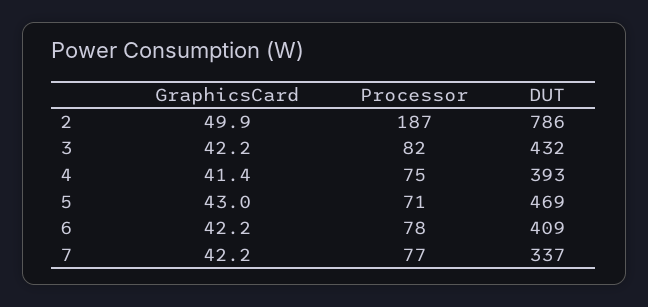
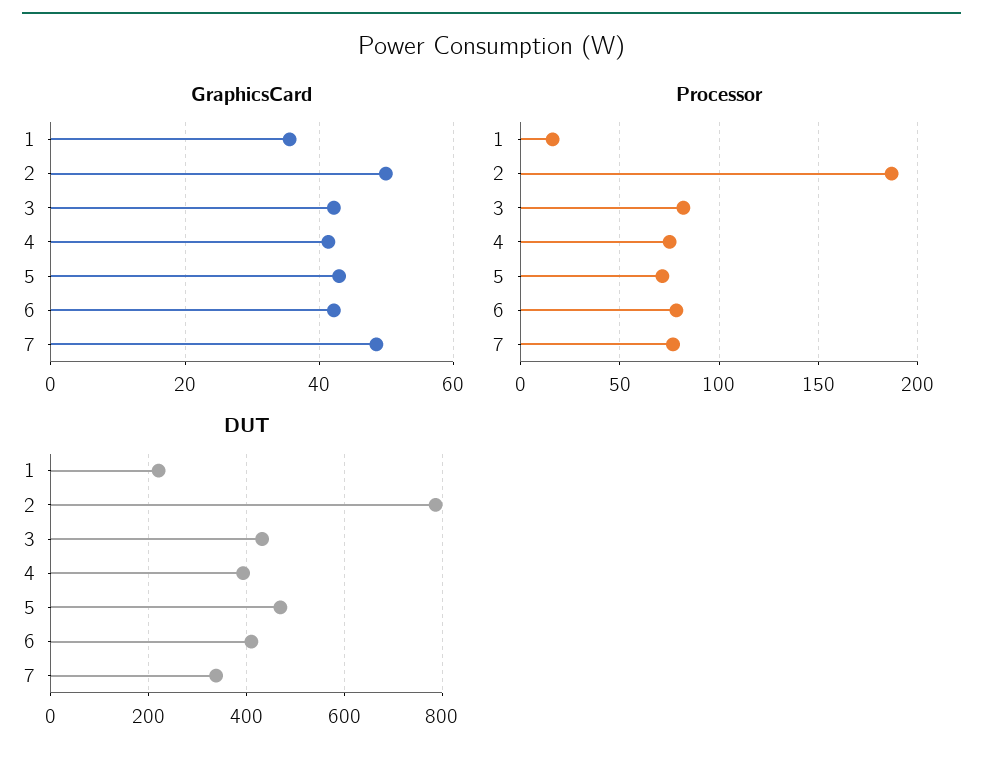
GraphicsCard, 7: 42.2 -> 48
GraphicsCard, 1: none -> 36
Processor, 1: none -> 15
DUT, 1: none -> 220

